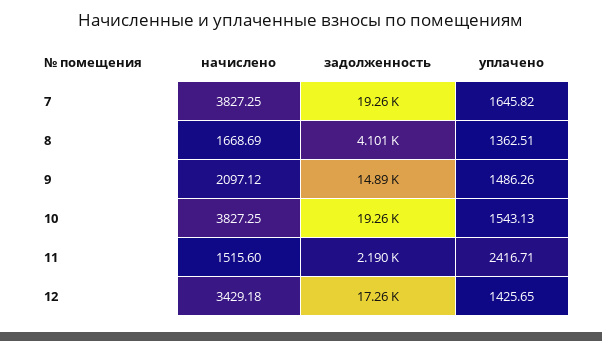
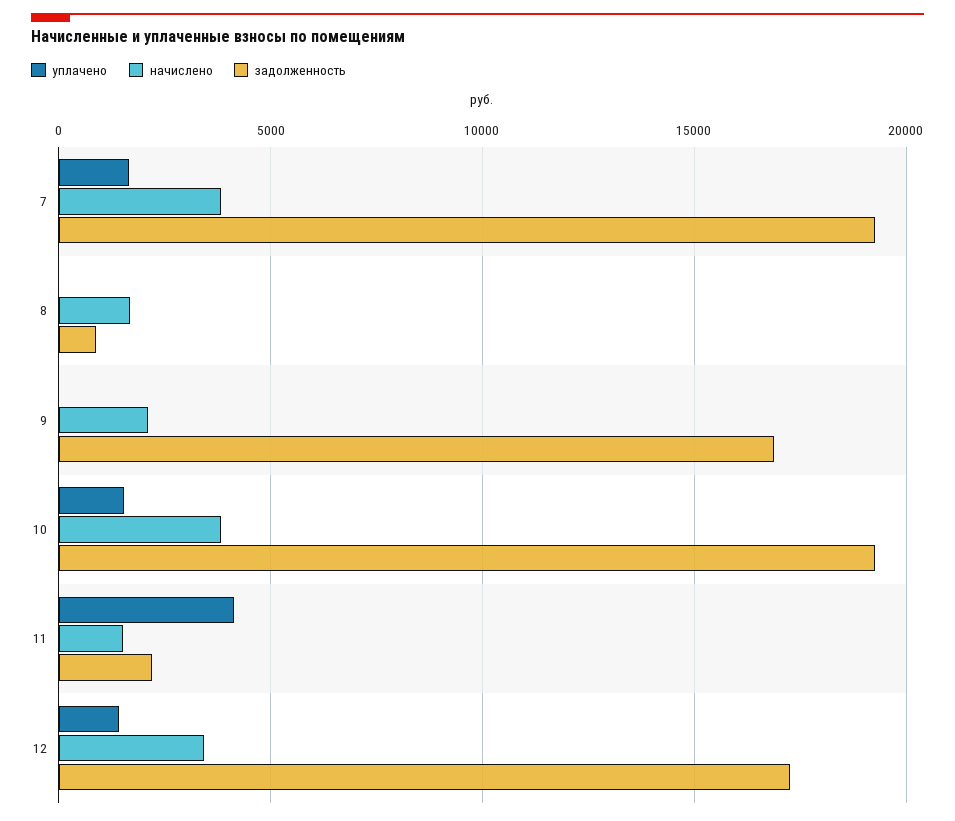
задолженность, 8: 4101 -> 1000
уплачено, 8: 1362.51 -> 0
задолженность, 9: 14890 -> 17000
уплачено, 9: 1486.26 -> 0
уплачено, 11: 2416.71 -> 4000

